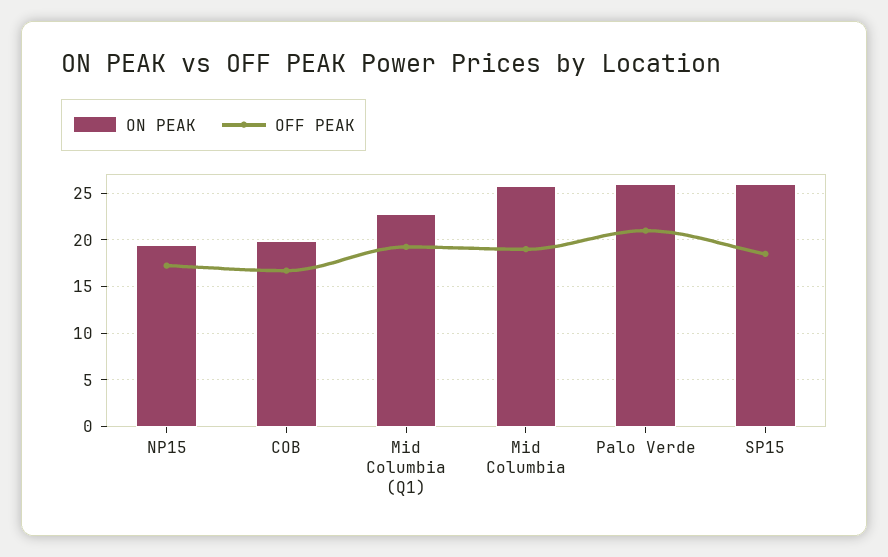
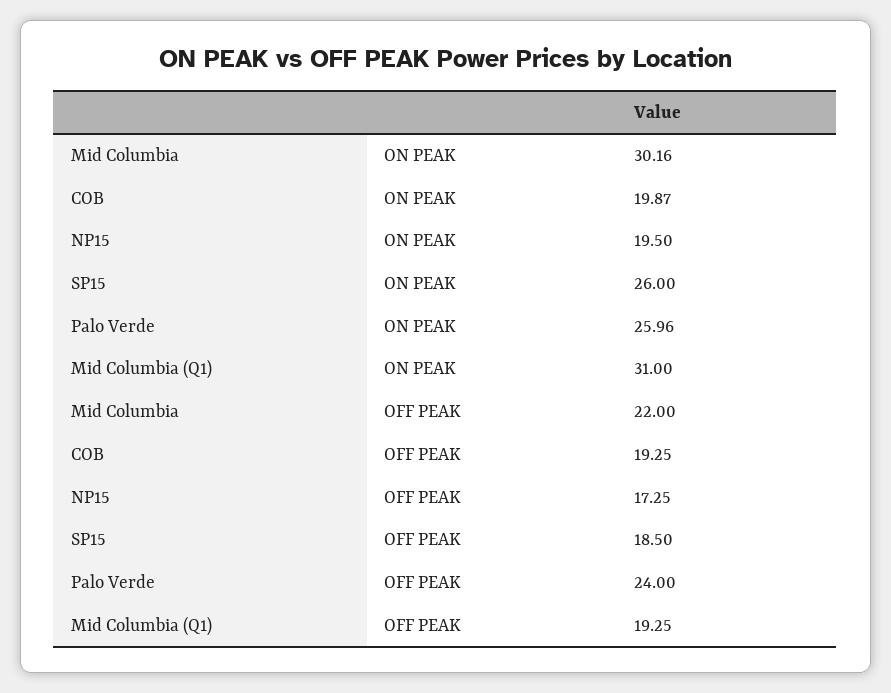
OFF PEAK, COB: 17 -> 19.25
ON PEAK, Mid Columbia (Q1): 23 -> 31
ON PEAK, Mid Columbia: 26 -> 30.16
OFF PEAK, Mid Columbia: 19 -> 22
OFF PEAK, Palo Verde: 21 -> 24

